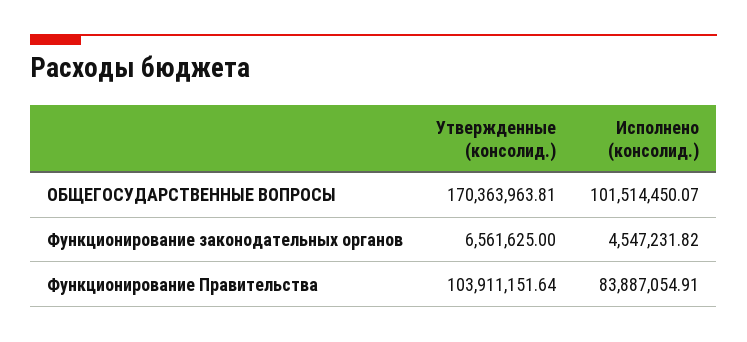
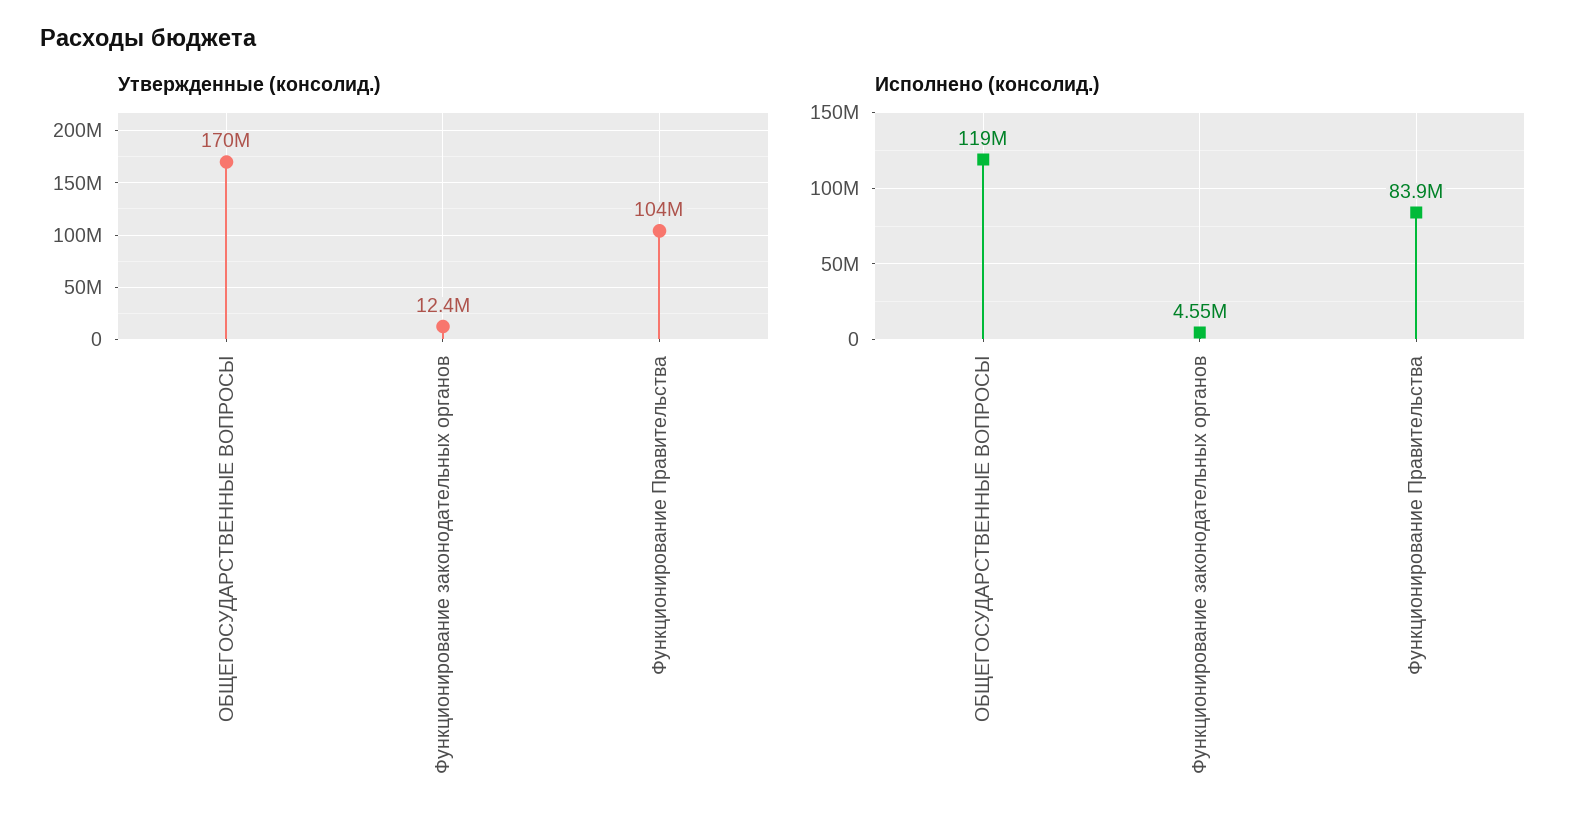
Исполнено (консолид.), ОБЩЕГОСУДАРСТВЕННЫЕ ВОПРОСЫ: 101514450.07 -> 119000000
Утвержденные (консолид.), Функционирование законодательных органов: 6561625 -> 12400000

